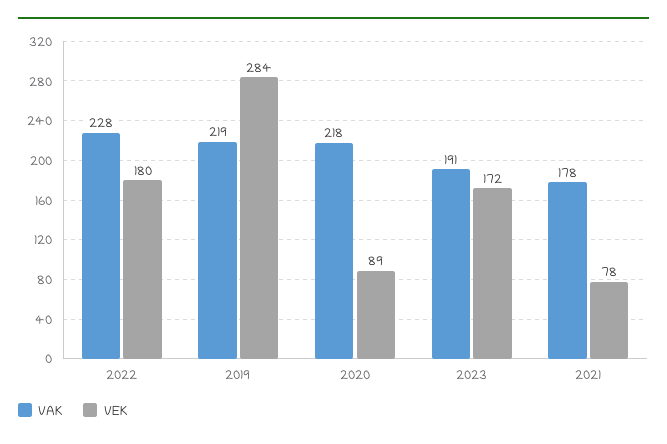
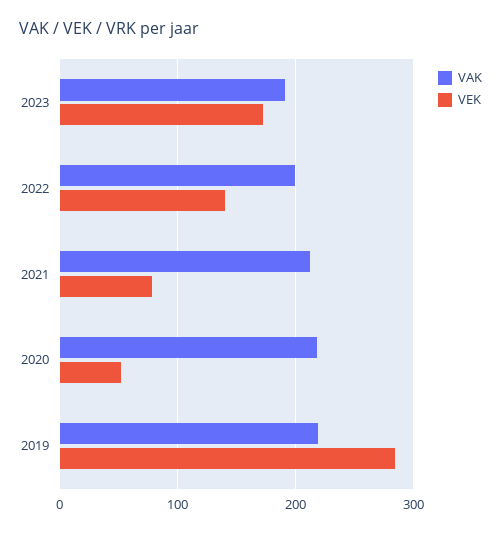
VAK, 2022: 228 -> 200
VEK, 2022: 180 -> 140
VEK, 2020: 89 -> 50
VAK, 2021: 178 -> 210

